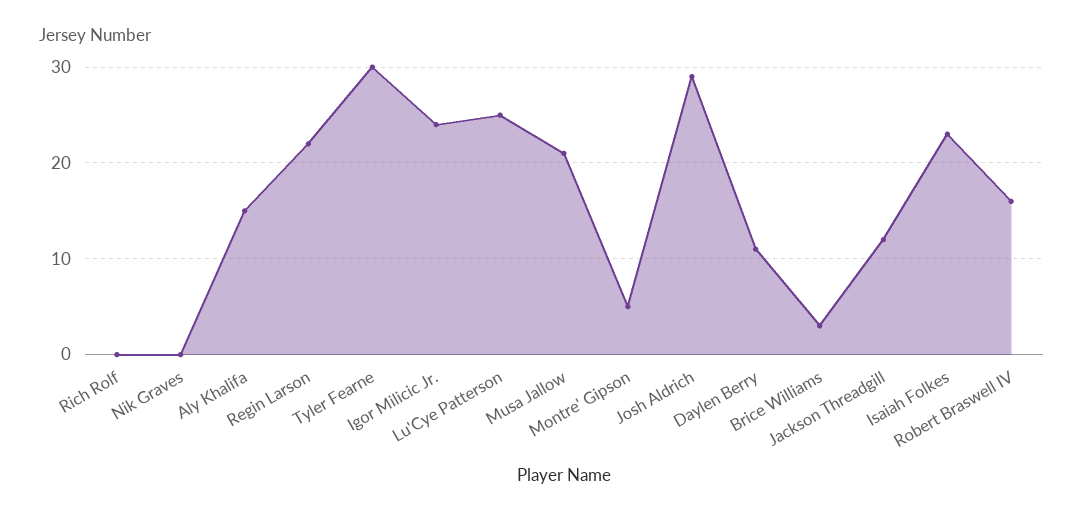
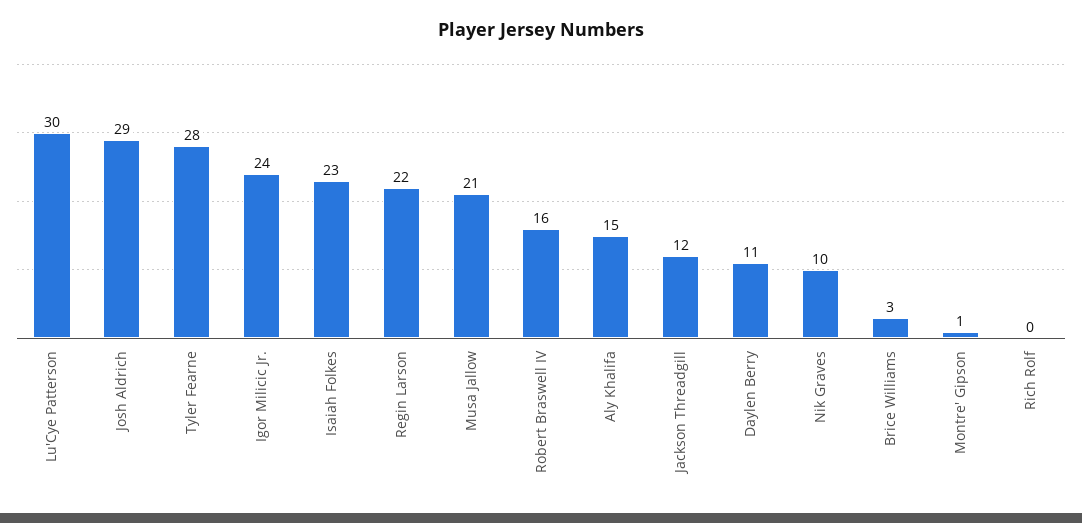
Nik Graves: 0 -> 10
Tyler Fearne: 30 -> 28
Lu'Cye Patterson: 25 -> 30
Montre' Gipson: 5 -> 1

